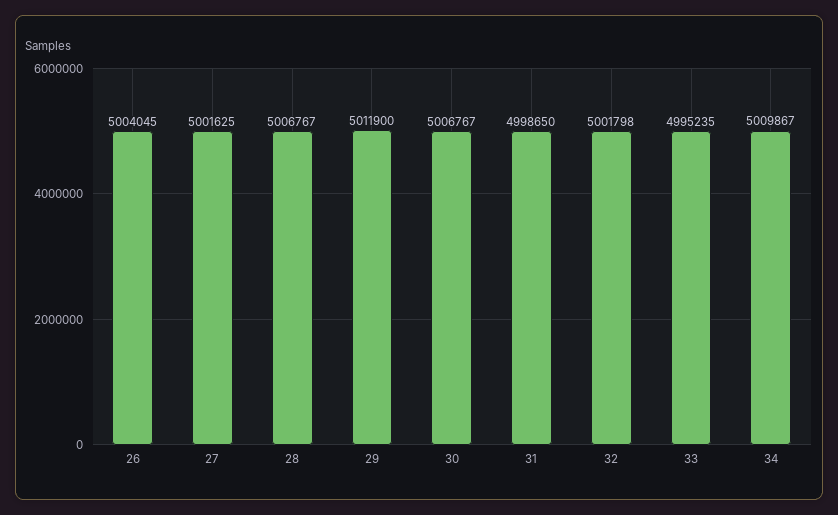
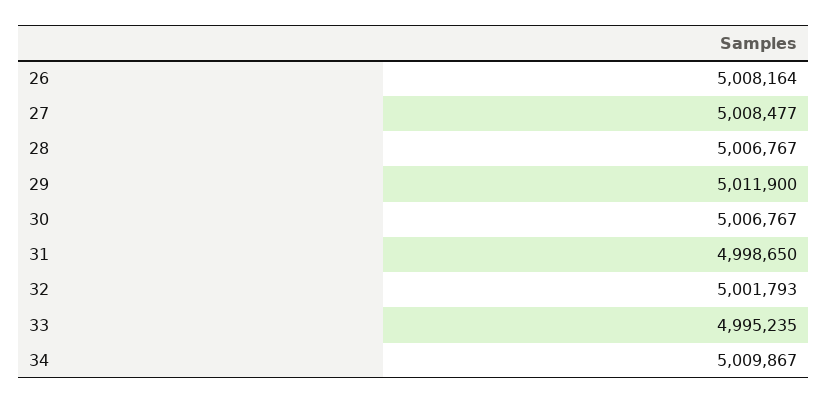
26: 5004045 -> 5008164
27: 5001625 -> 5008477
32: 5001798 -> 5001793

